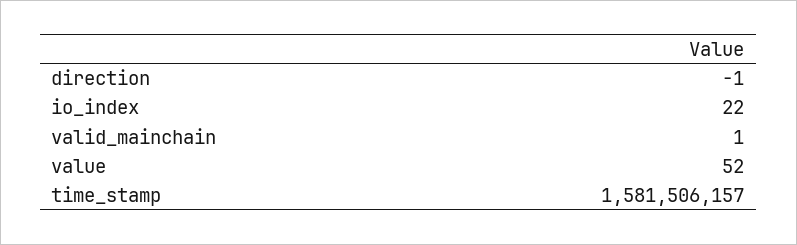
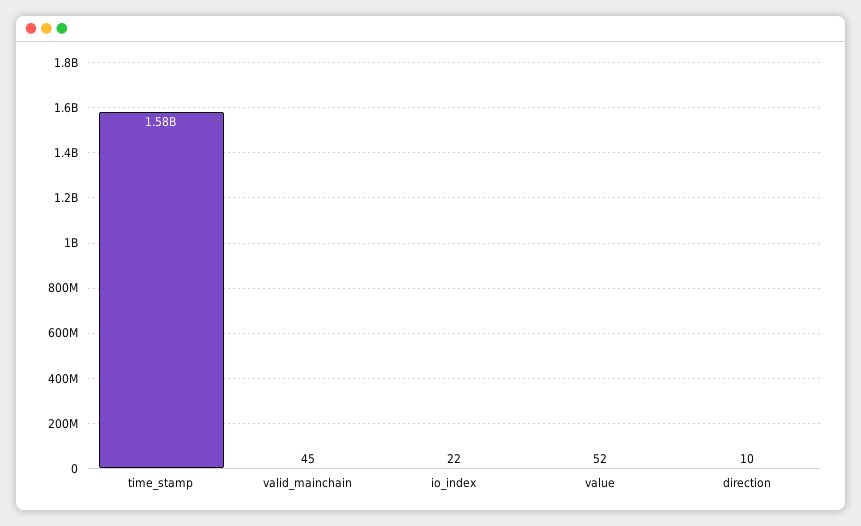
direction: -1 -> 10
valid_mainchain: 1 -> 45

